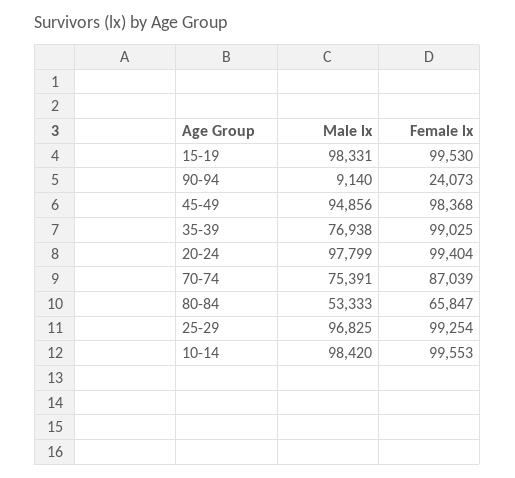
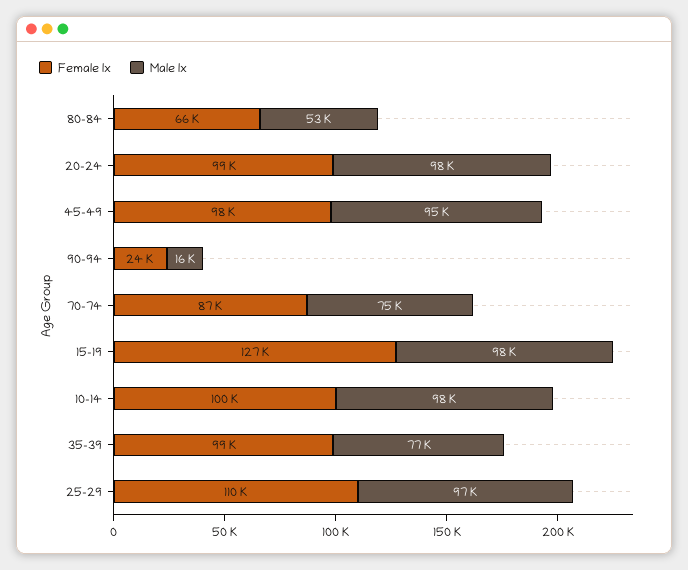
Female lx, 15-19: 99530 -> 127000
Male lx, 90-94: 9140 -> 16000
Female lx, 25-29: 99254 -> 110000

